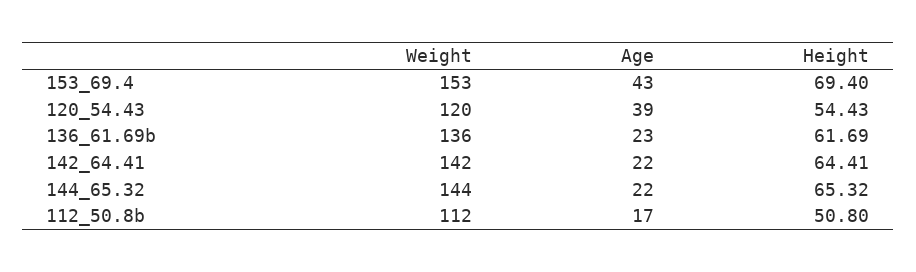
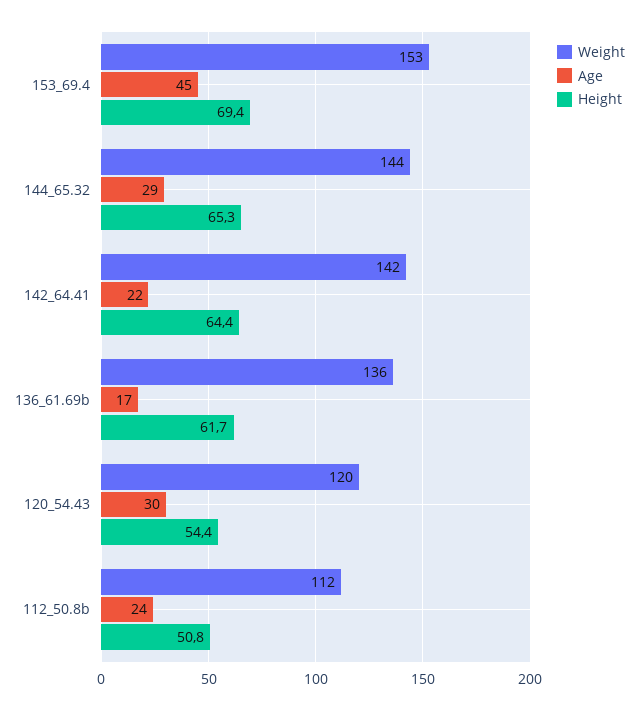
Age, 153_69.4: 43 -> 45
Age, 120_54.43: 39 -> 30
Age, 136_61.69b: 23 -> 17
Age, 144_65.32: 22 -> 29
Age, 112_50.8b: 17 -> 24

